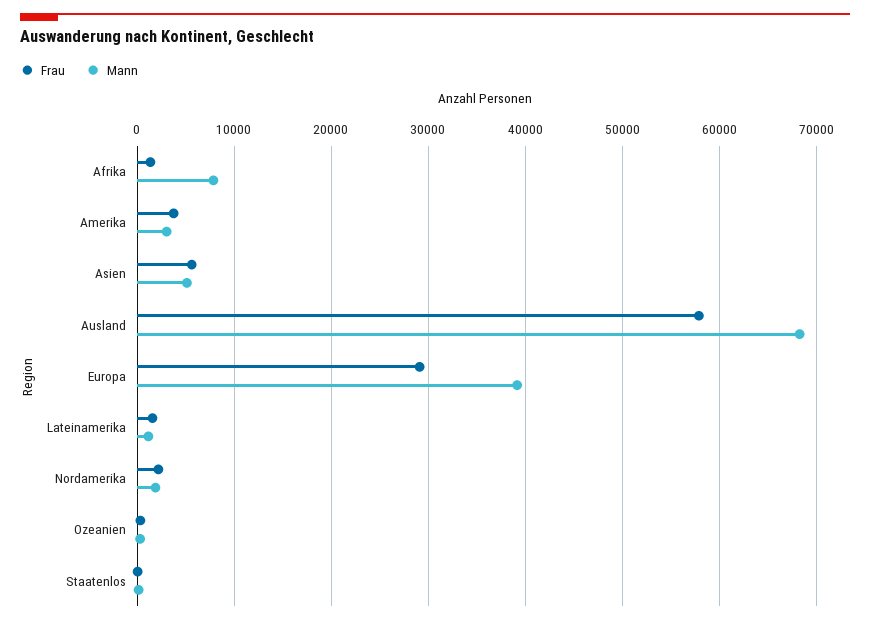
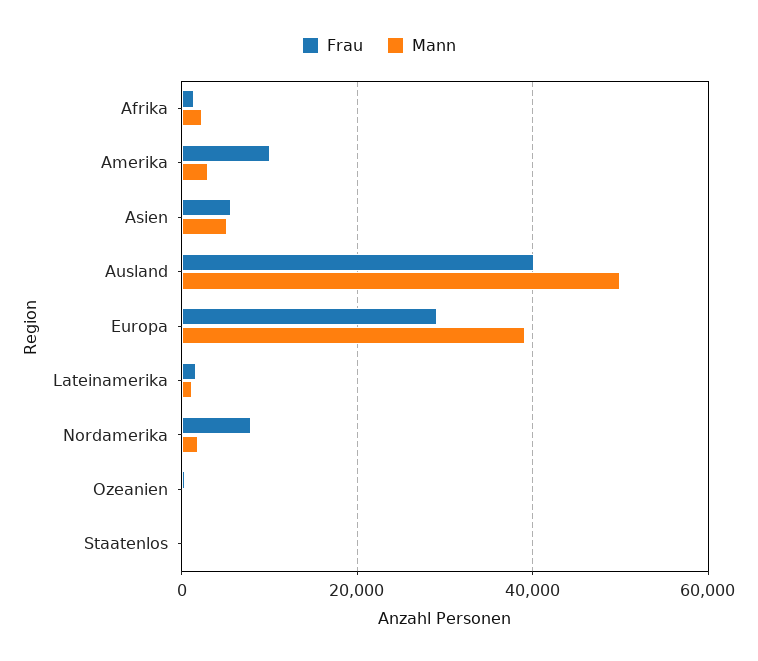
Mann, Afrika: 8000 -> 2000
Frau, Amerika: 4000 -> 10000
Frau, Ausland: 58000 -> 40000
Mann, Ausland: 68000 -> 50000
Frau, Nordamerika: 2000 -> 8000

